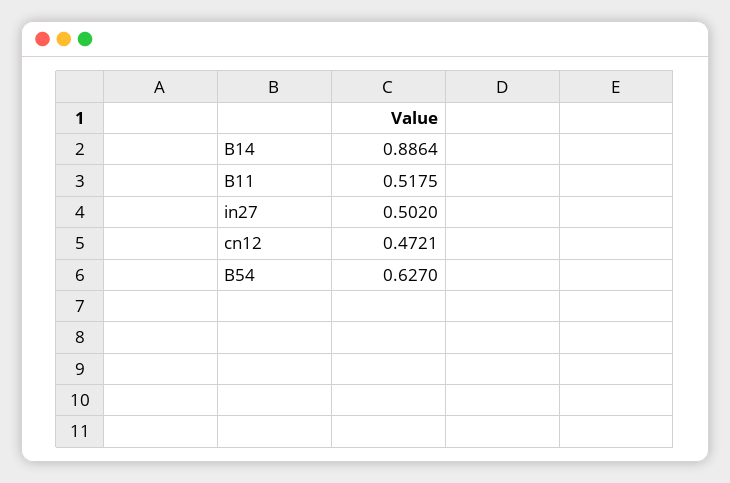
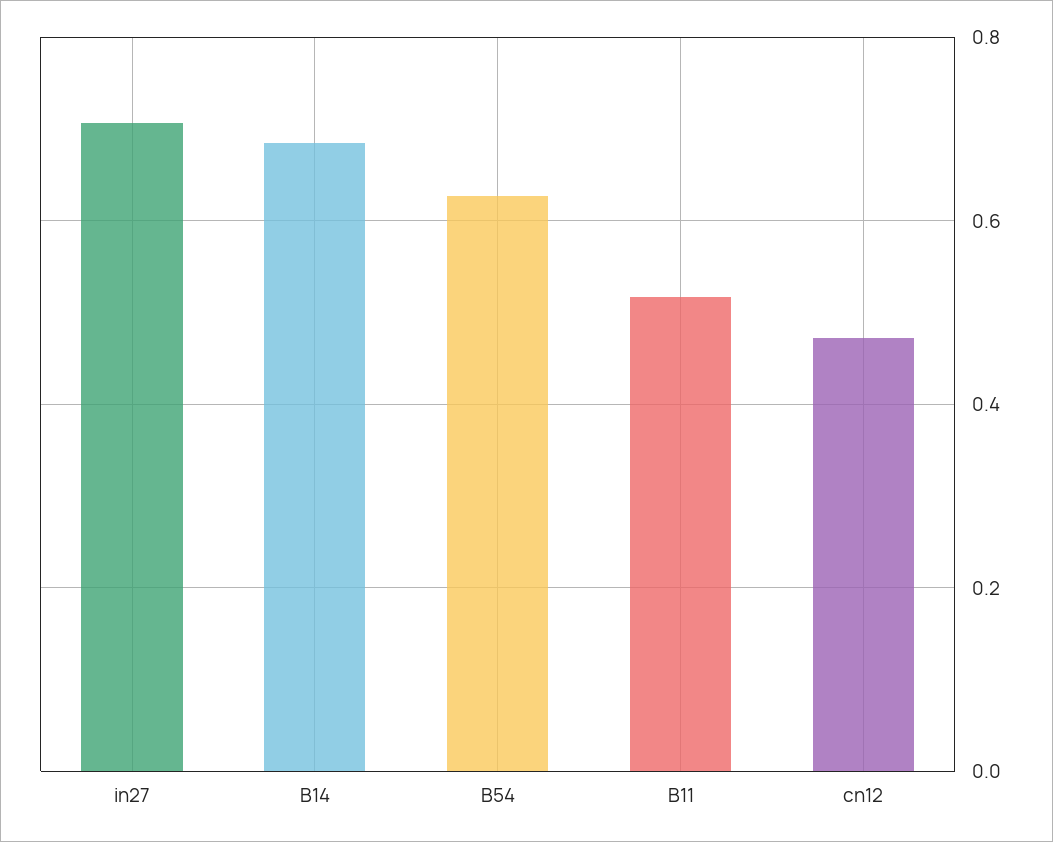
B14: 0.8864 -> 0.68
in27: 0.502 -> 0.7

